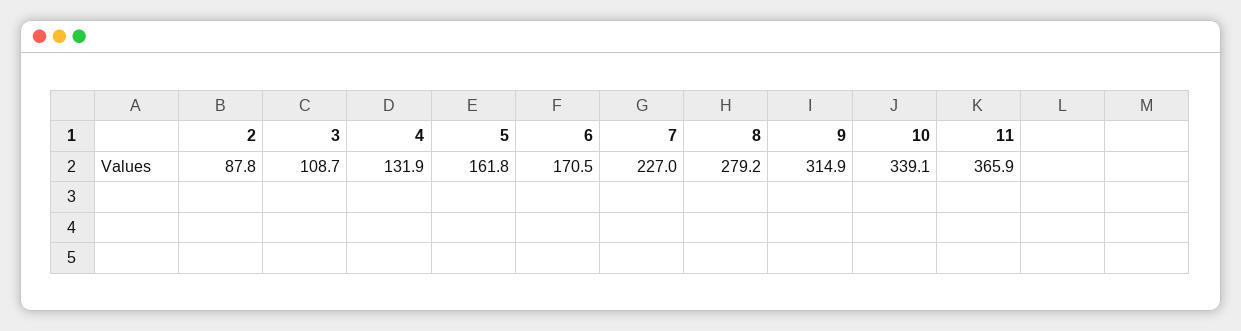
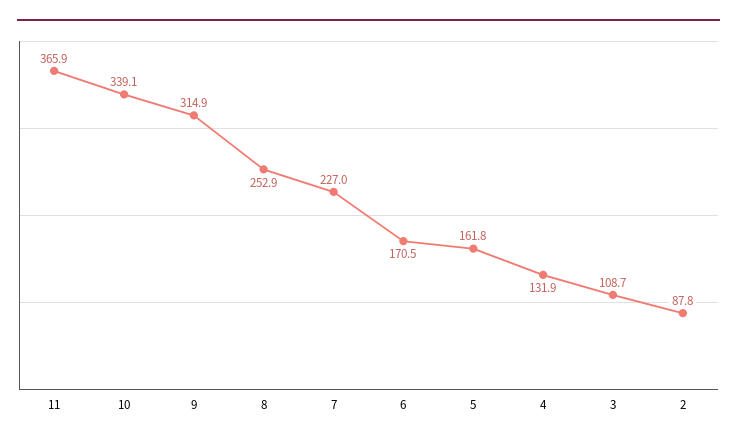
8: 279.2 -> 252.9

